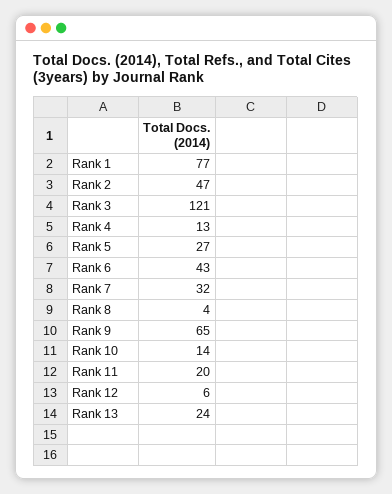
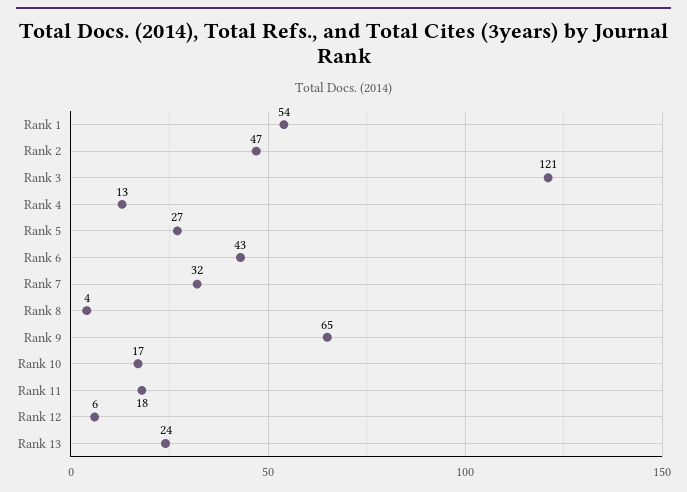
Rank 1: 77 -> 54
Rank 10: 14 -> 17
Rank 11: 20 -> 18

